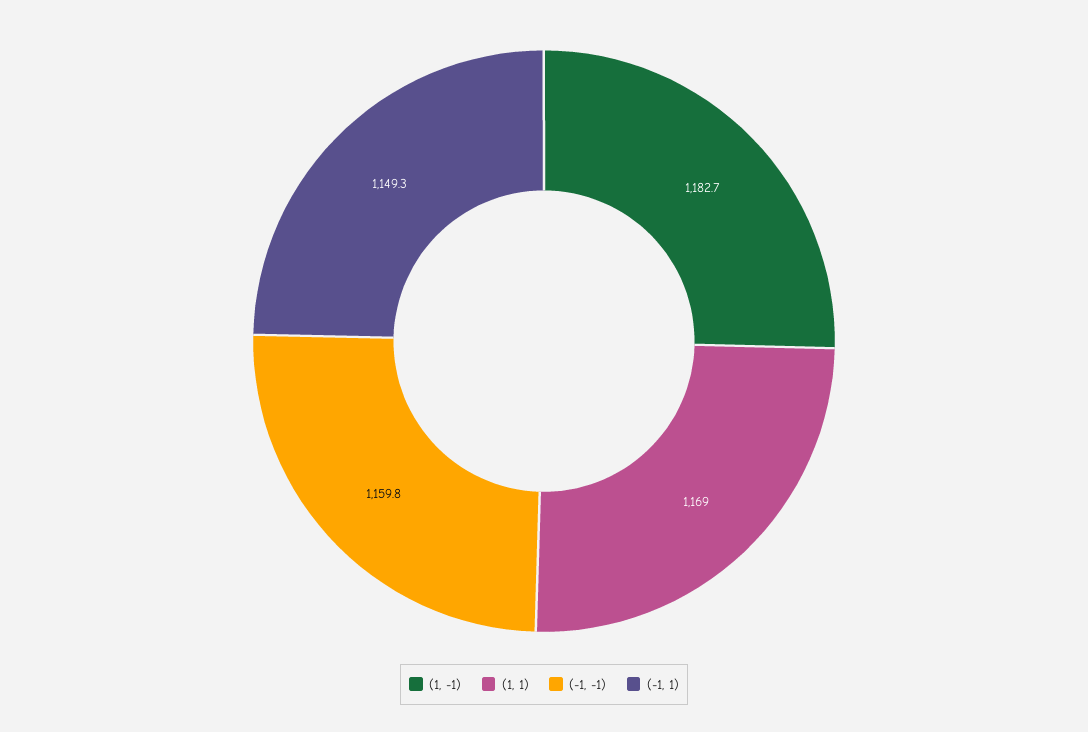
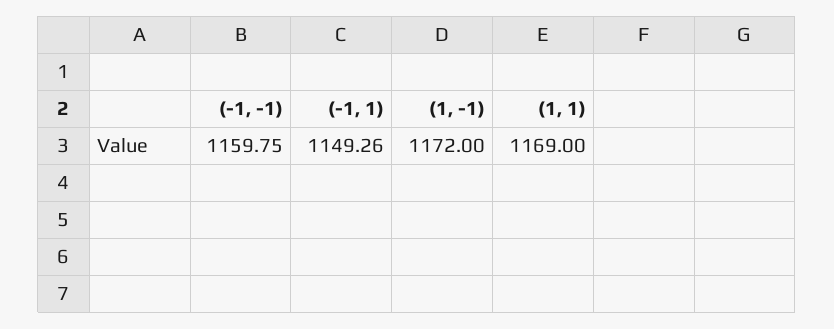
(1, -1): 1182.7 -> 1172

